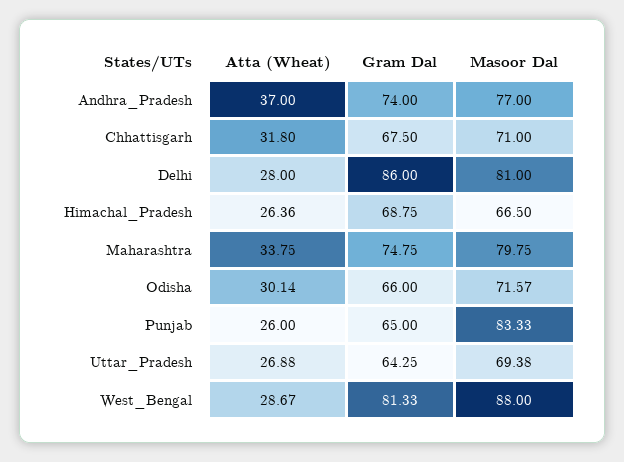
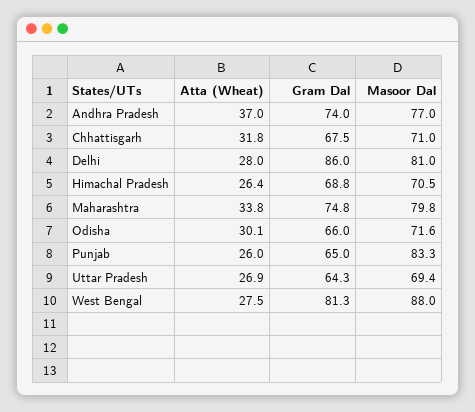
Masoor Dal, Himachal_Pradesh: 66.5 -> 70.5
Atta (Wheat), West_Bengal: 28.67 -> 27.5

